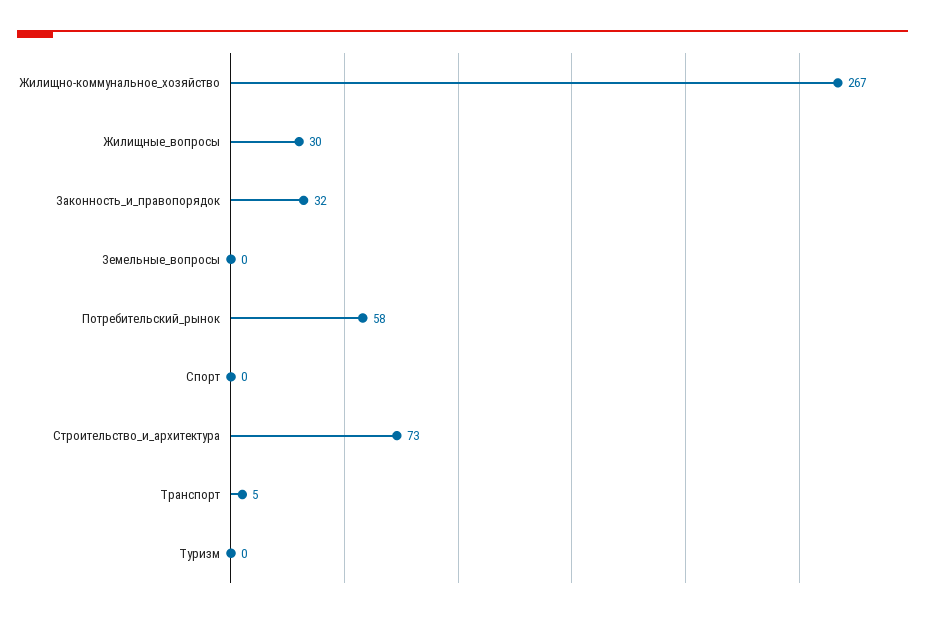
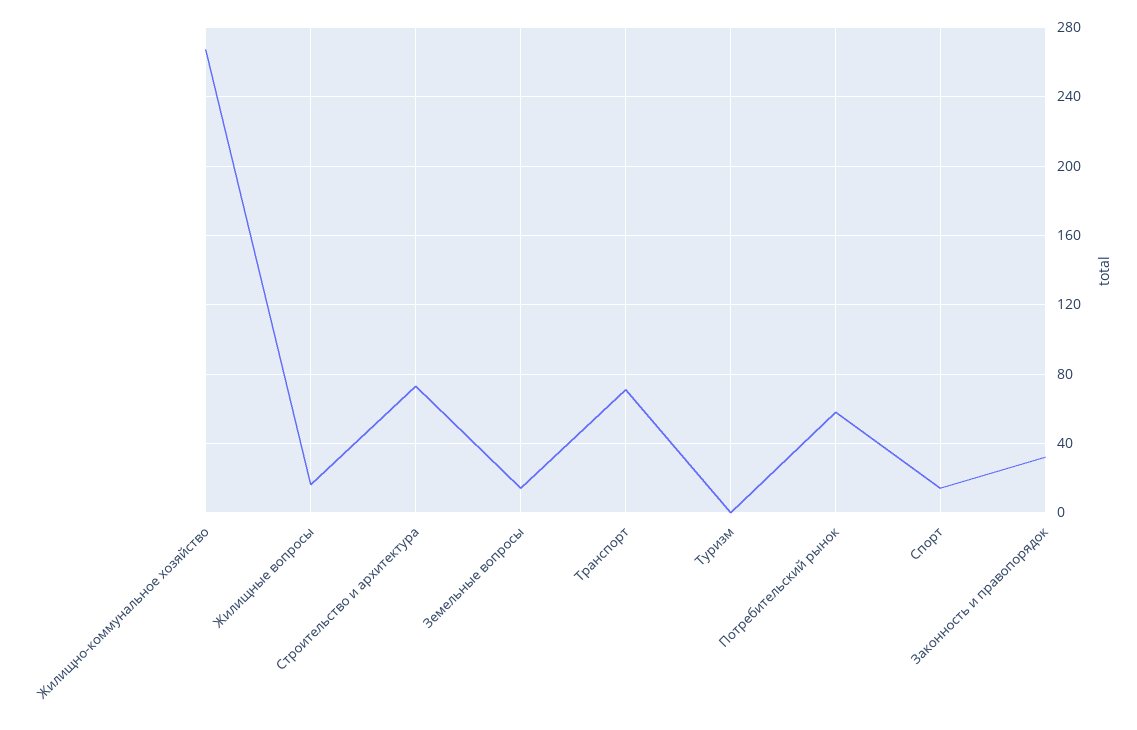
Жилищные_вопросы: 30 -> 15
Земельные_вопросы: 0 -> 15
Спорт: 0 -> 15
Транспорт: 5 -> 70

